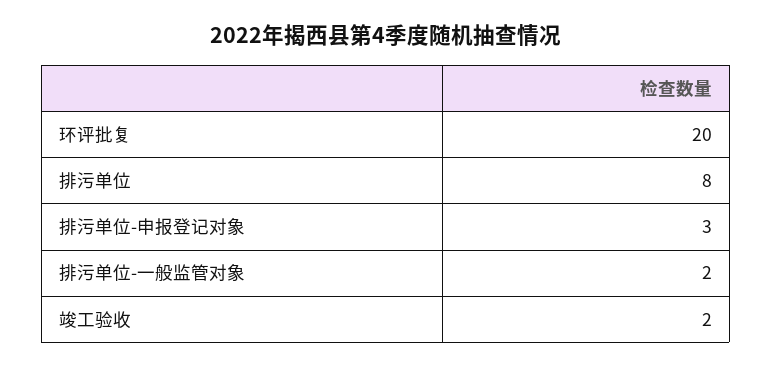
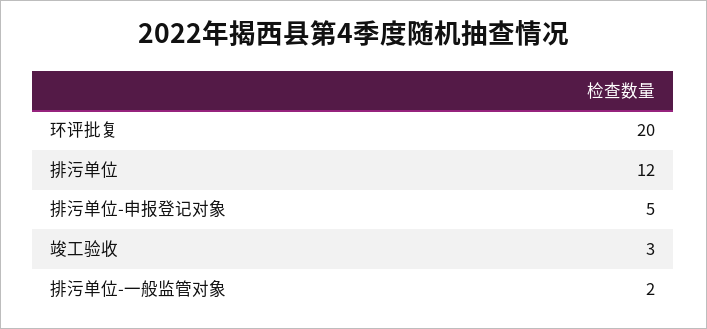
排污单位: 8 -> 12
排污单位-申报登记对象: 3 -> 5
竣工验收: 2 -> 3

